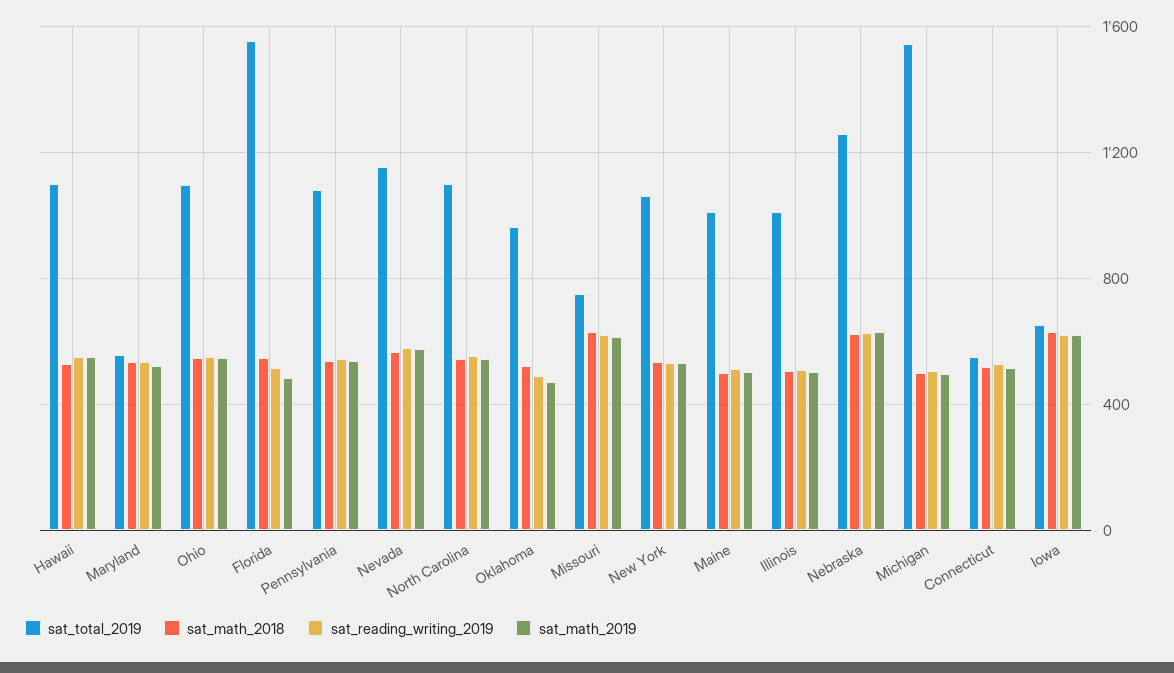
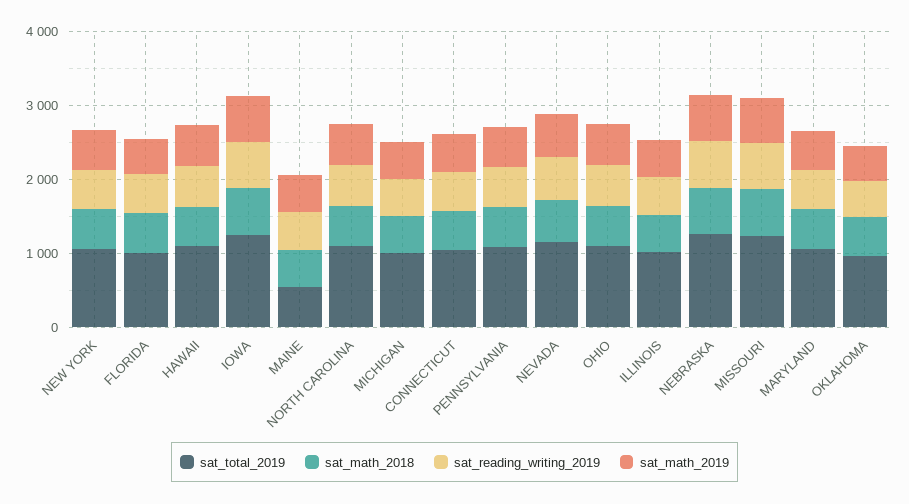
sat_total_2019, Maryland: 550 -> 1000
sat_total_2019, Florida: 1550 -> 1000
sat_total_2019, Missouri: 750 -> 1200
sat_total_2019, Maine: 1000 -> 600
sat_total_2019, Michigan: 1550 -> 1000
sat_total_2019, Connecticut: 550 -> 1000
sat_total_2019, Iowa: 650 -> 1200

